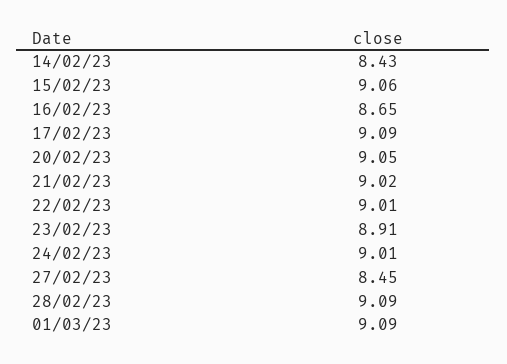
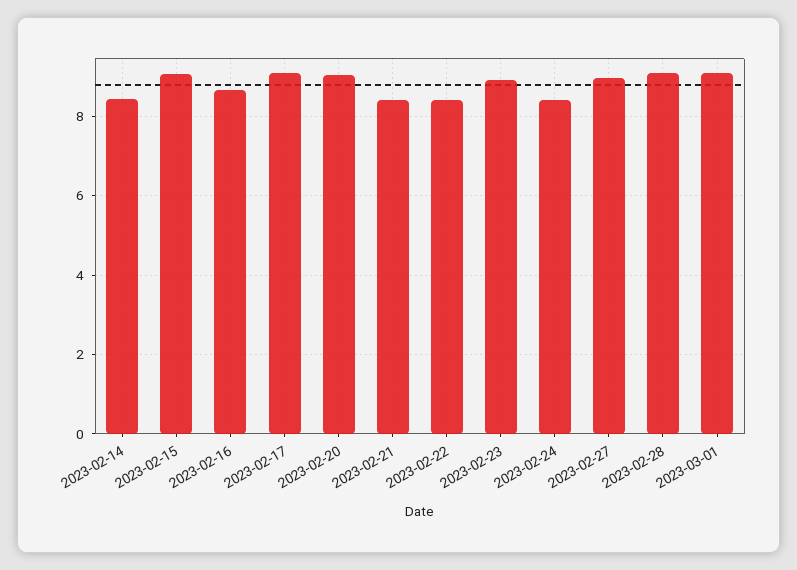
21/02/23: 9.02 -> 8.4
22/02/23: 9.01 -> 8.4
24/02/23: 9.01 -> 8.4
27/02/23: 8.45 -> 9

